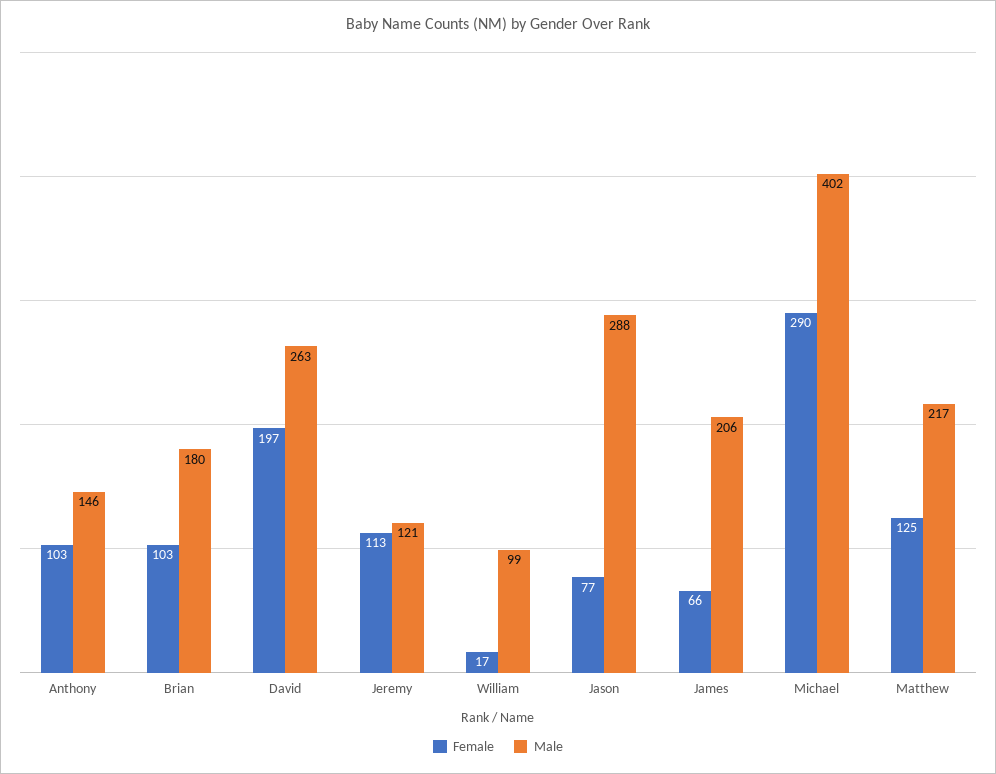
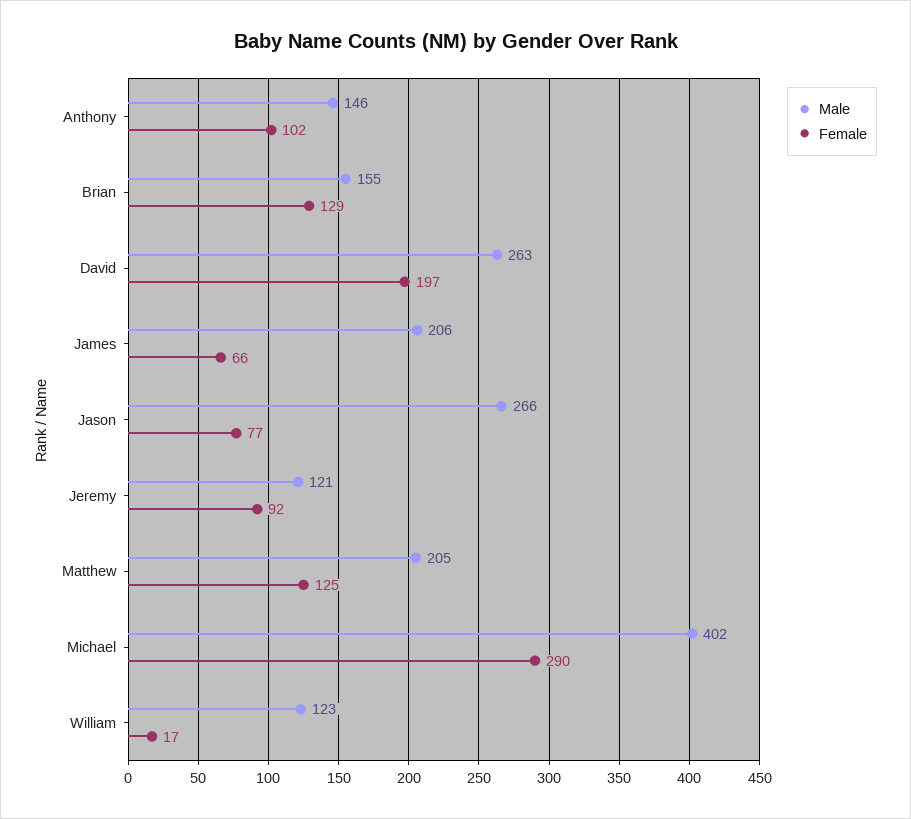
Female, Anthony: 103 -> 102
Female, Brian: 103 -> 129
Male, Brian: 180 -> 155
Female, Jeremy: 113 -> 92
Male, William: 99 -> 123
Male, Jason: 288 -> 266
Male, Matthew: 217 -> 205

